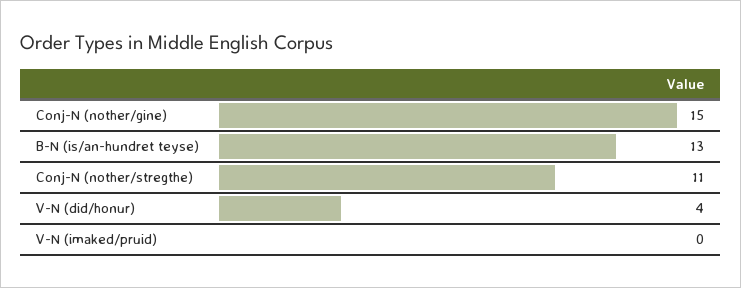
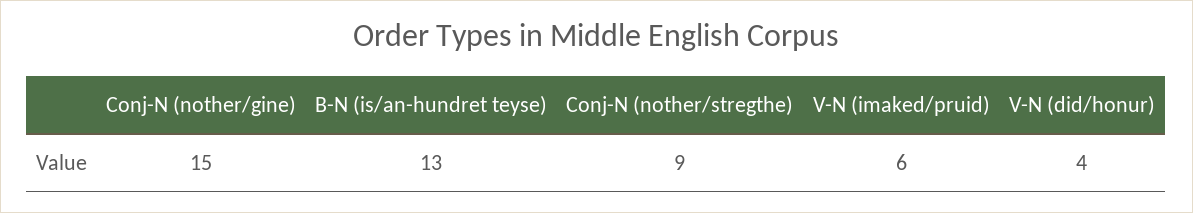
Conj-N (nother/stregthe): 11 -> 9
V-N (imaked/pruid): 0 -> 6

